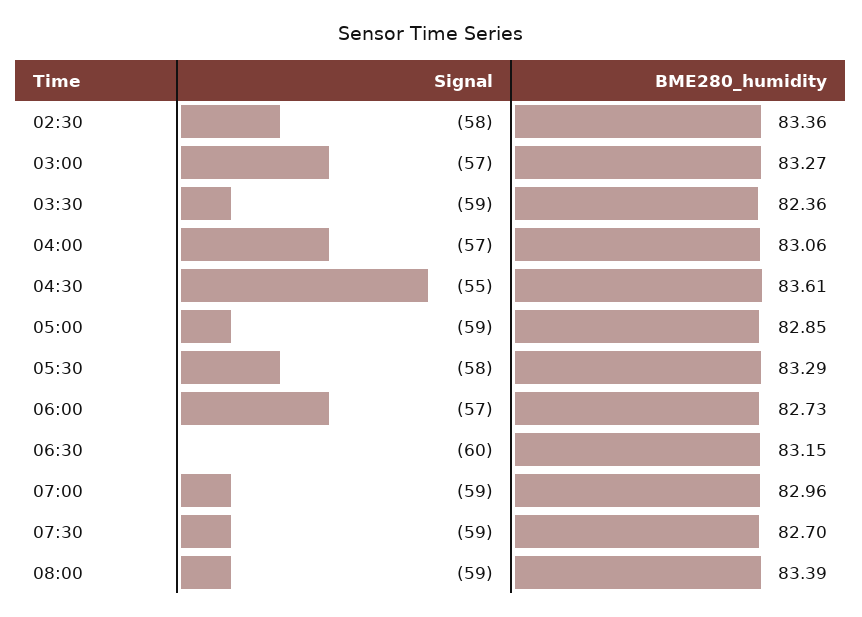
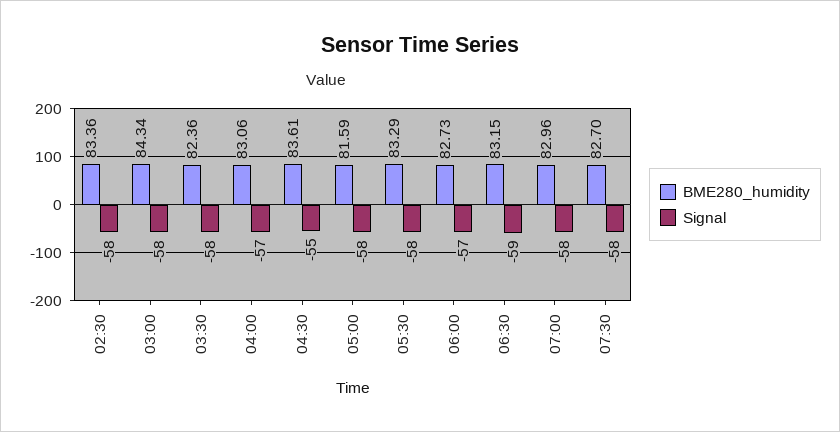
Signal, 03:00: -57 -> -58
BME280_humidity, 03:00: 83.27 -> 84.34
Signal, 03:30: -59 -> -58
Signal, 05:00: -59 -> -58
BME280_humidity, 05:00: 82.85 -> 81.59
Signal, 06:30: -60 -> -59
Signal, 07:00: -59 -> -58
Signal, 07:30: -59 -> -58
Signal, 08:00: -59 -> none
BME280_humidity, 08:00: 83.39 -> none

